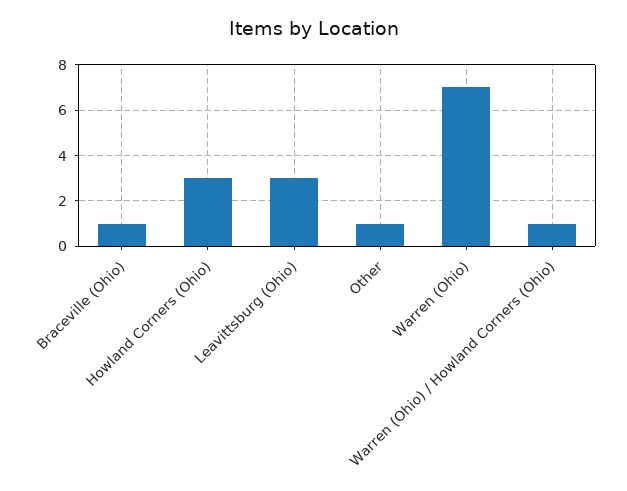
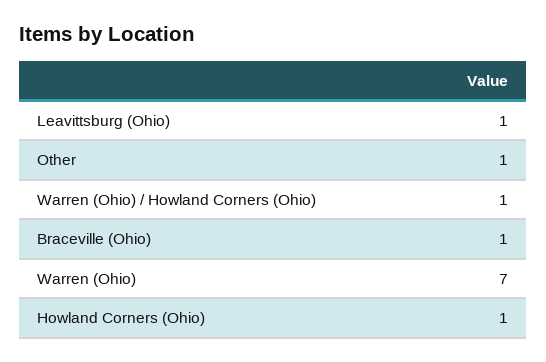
Howland Corners (Ohio): 3 -> 1
Leavittsburg (Ohio): 3 -> 1

